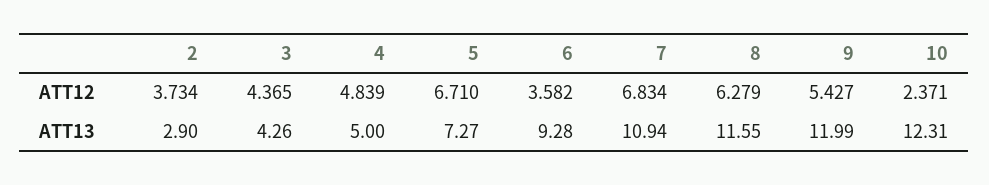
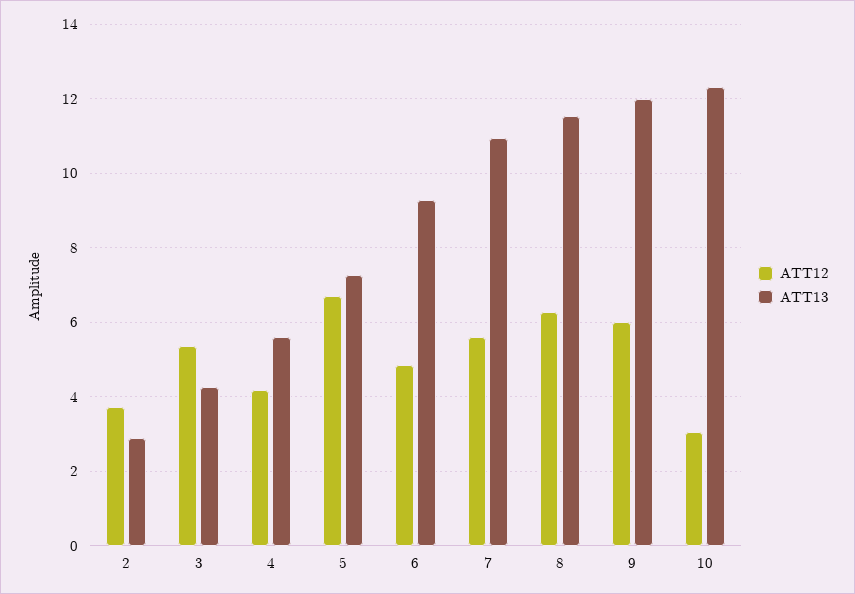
ATT12, 3: 4.365 -> 5.4
ATT12, 4: 4.839 -> 4.2
ATT12, 6: 3.582 -> 4.8
ATT12, 7: 6.834 -> 5.6
ATT12, 9: 5.427 -> 6
ATT12, 10: 2.371 -> 3
ATT13, 4: 5 -> 5.6

